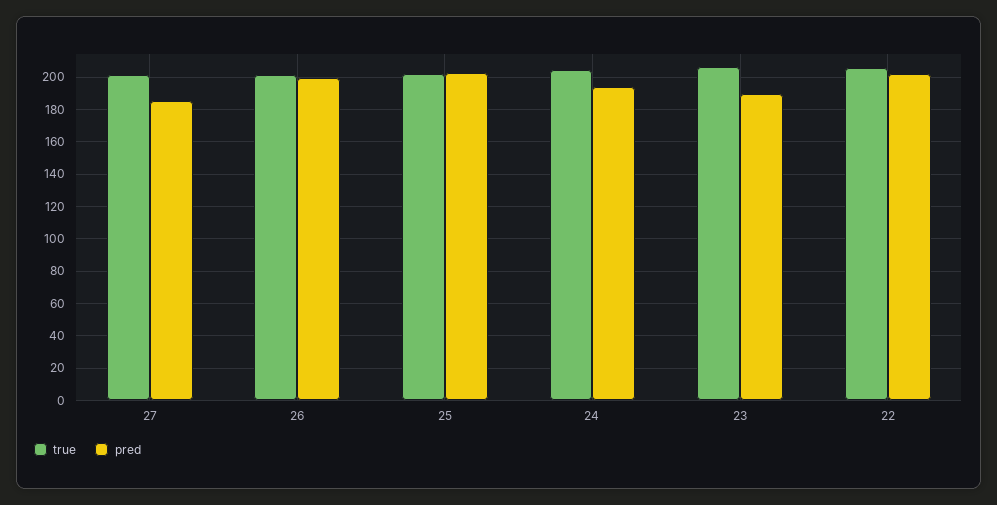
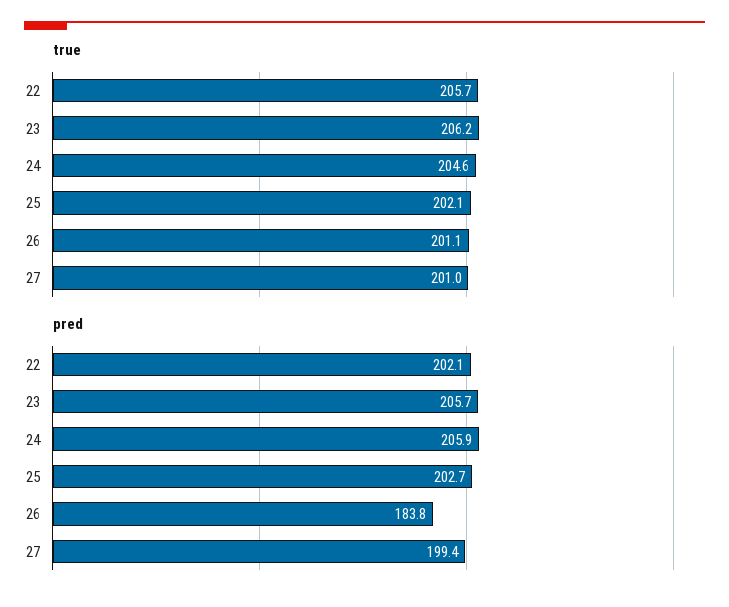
pred, 27: 185 -> 199.4
pred, 26: 200 -> 183.8
pred, 24: 195 -> 205.9
pred, 23: 190 -> 205.7

